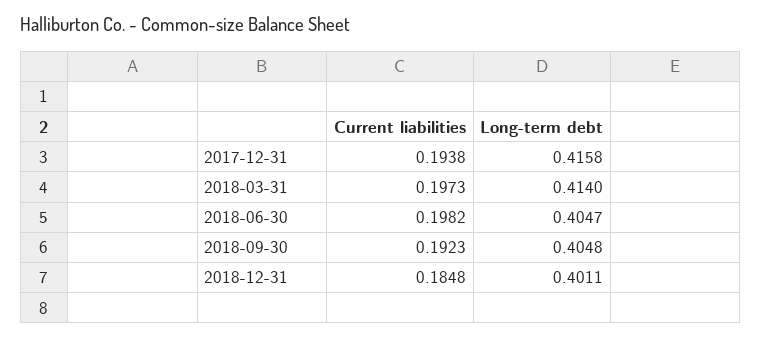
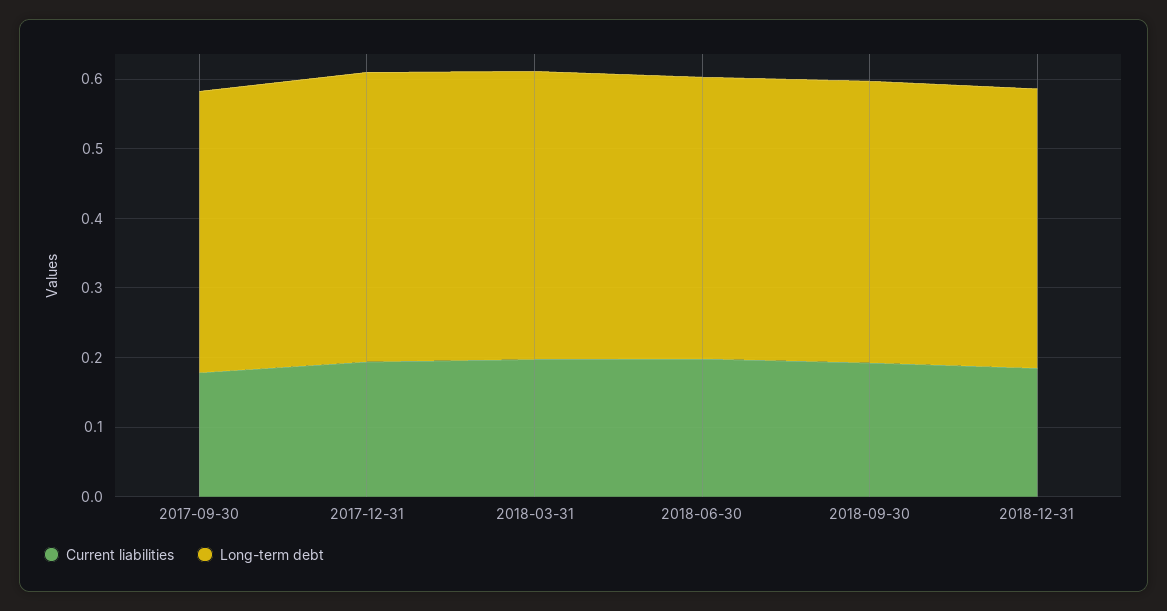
Current liabilities, 2017-09-30: none -> 0.18
Long-term debt, 2017-09-30: none -> 0.4

